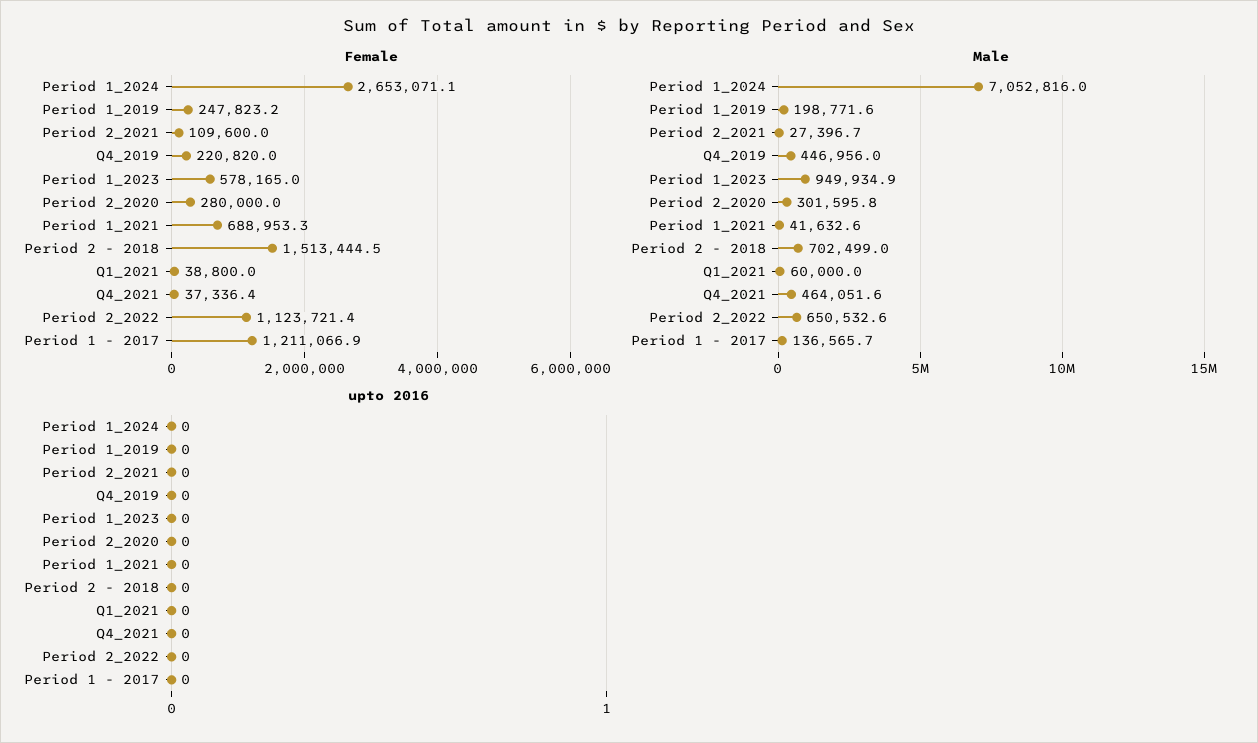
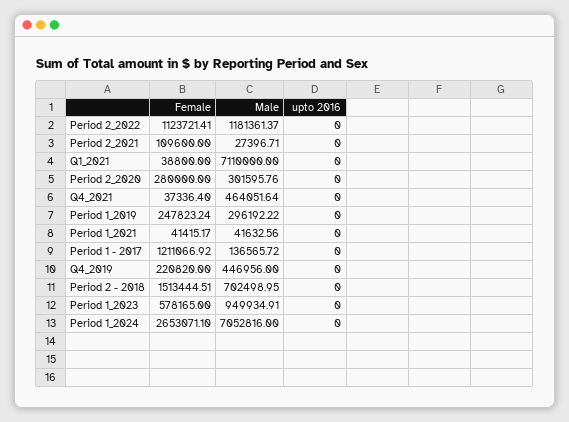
Female, Period 1_2021: 688953.3 -> 41415.17
Male, Period 1_2019: 198771.6 -> 296192.22
Male, Q1_2021: 60000 -> 7110000
Male, Period 2_2022: 650532.6 -> 1181361.37

